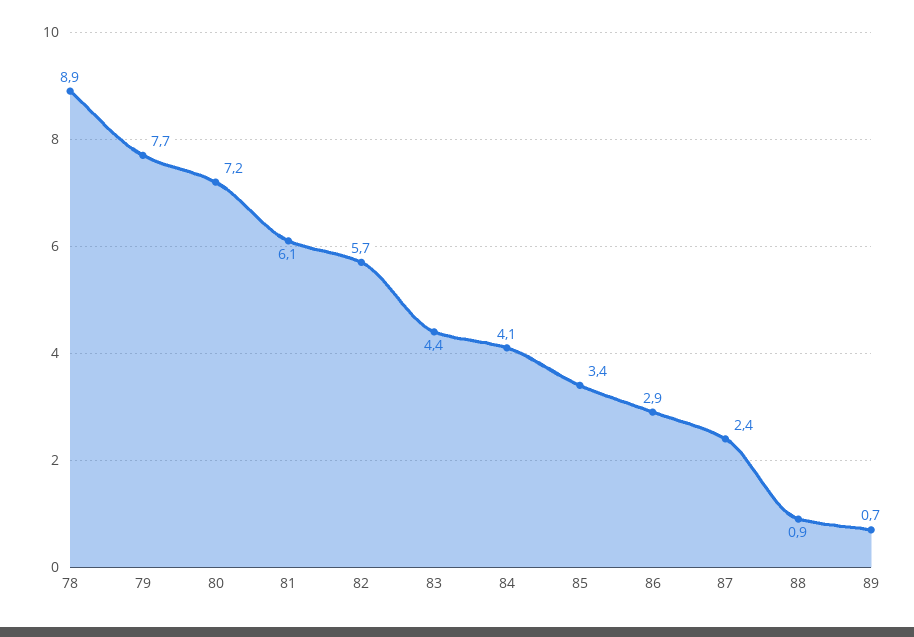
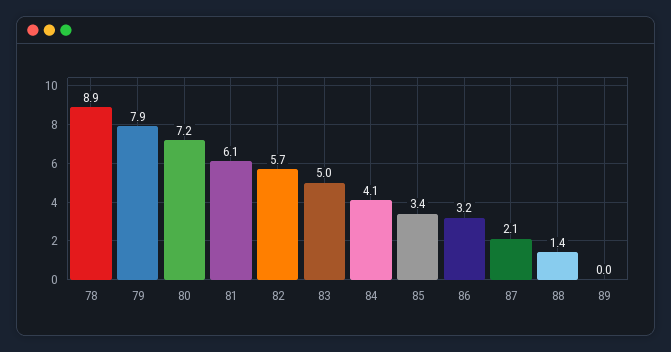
79: 7.7 -> 7.9
83: 4.4 -> 5
86: 2.9 -> 3.2
87: 2.4 -> 2.1
88: 0.9 -> 1.4
89: 0.7 -> 0

